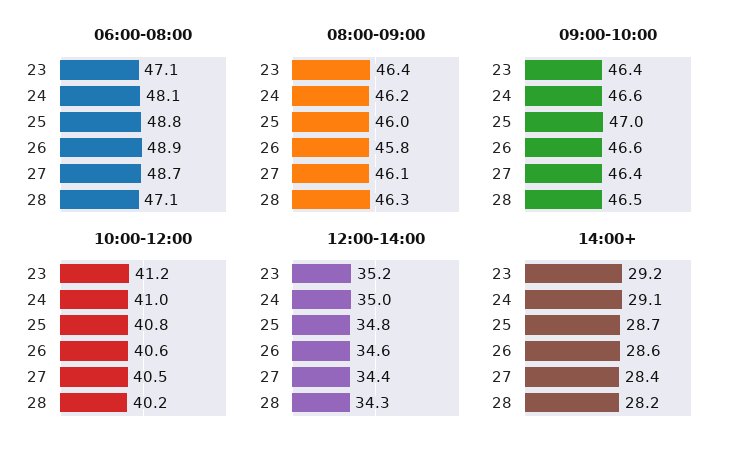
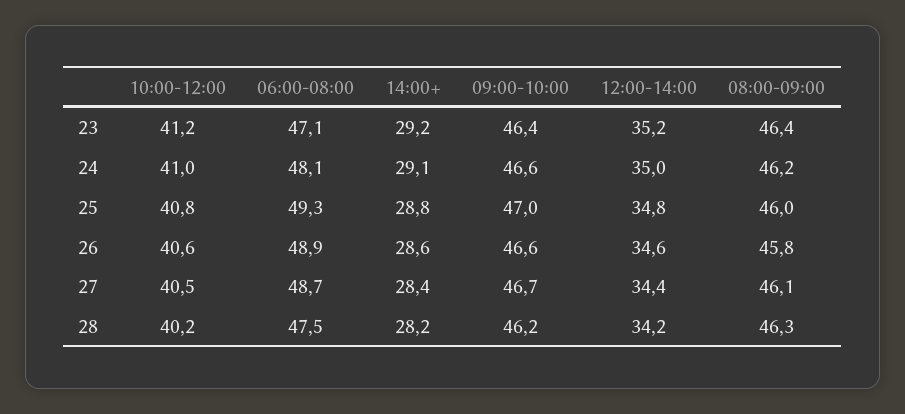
06:00-08:00, 25: 48.8 -> 49.3
06:00-08:00, 28: 47.1 -> 47.5
09:00-10:00, 27: 46.4 -> 46.7
09:00-10:00, 28: 46.5 -> 46.2
12:00-14:00, 28: 34.3 -> 34.2
14:00+, 25: 28.7 -> 28.8

